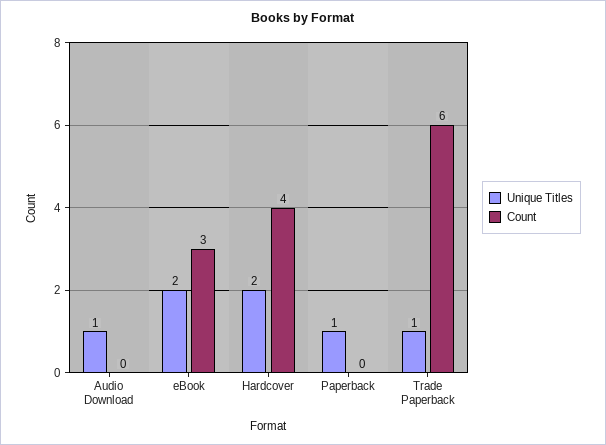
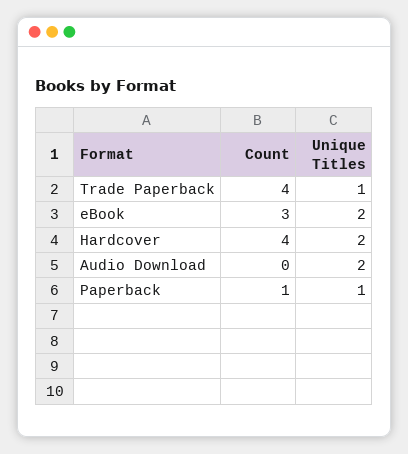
Unique Titles, Audio Download: 1 -> 2
Count, Paperback: 0 -> 1
Count, Trade Paperback: 6 -> 4

